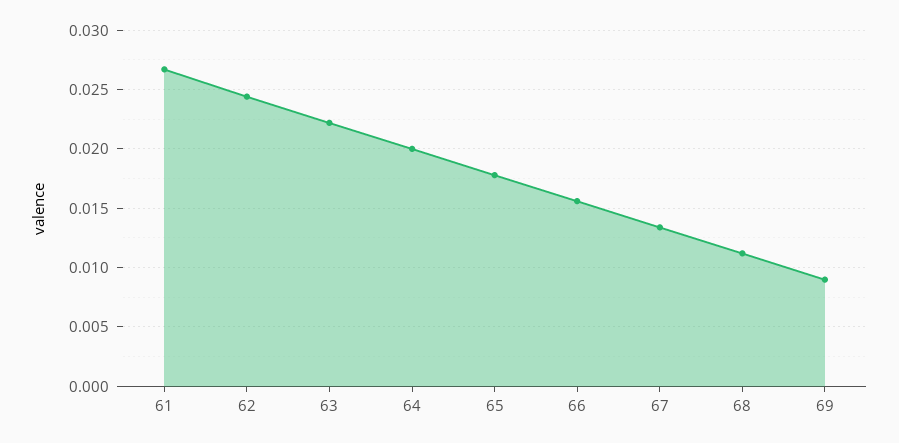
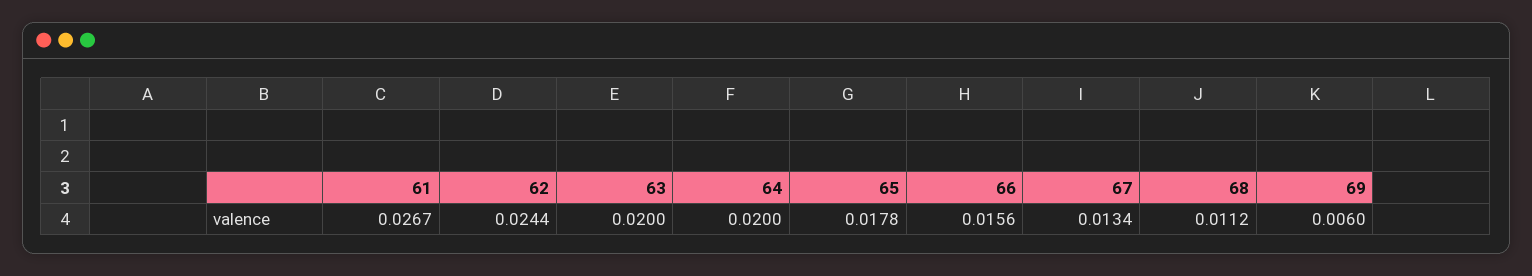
63: 0.022 -> 0.02
69: 0.009 -> 0.006

